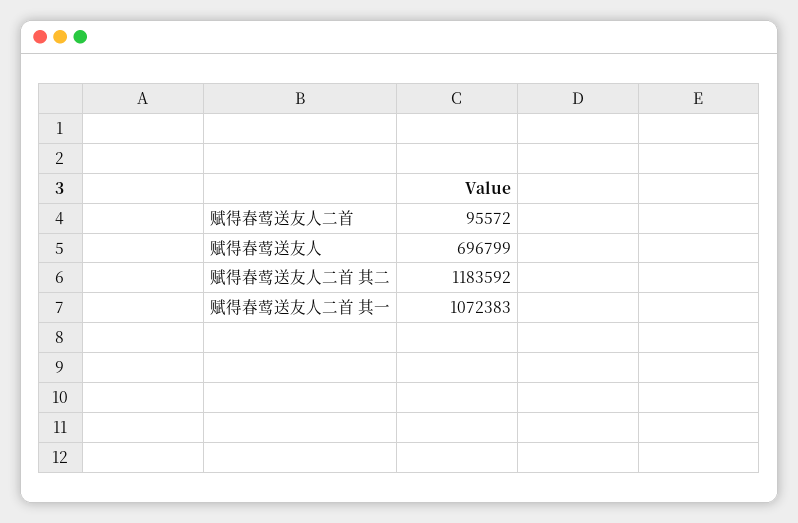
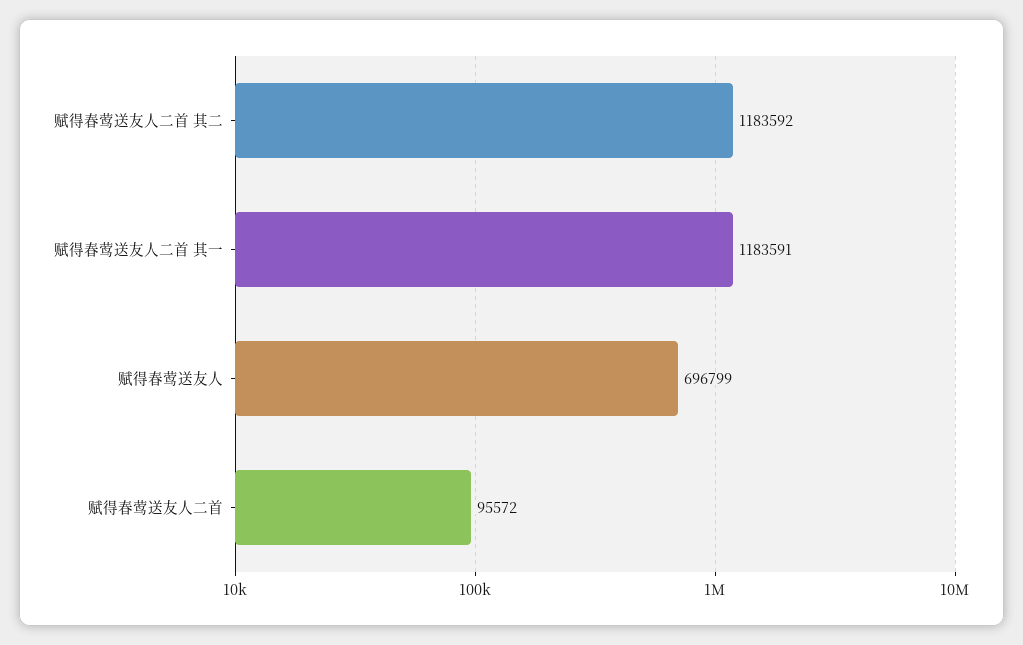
赋得春莺送友人二首 其一: 1072383 -> 1183591

